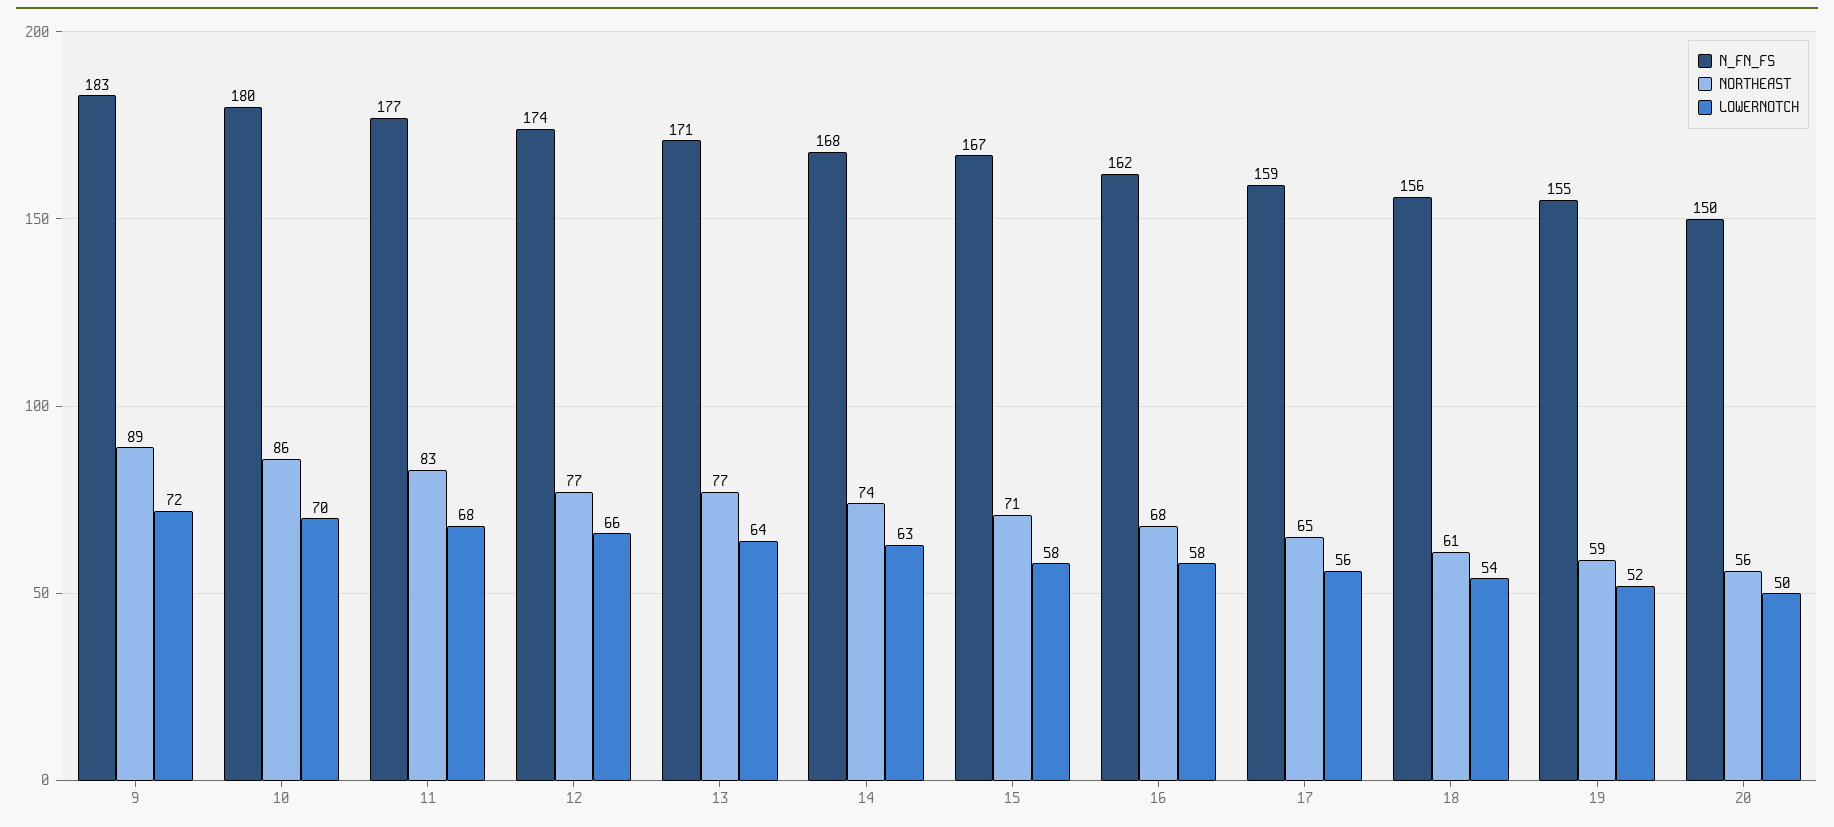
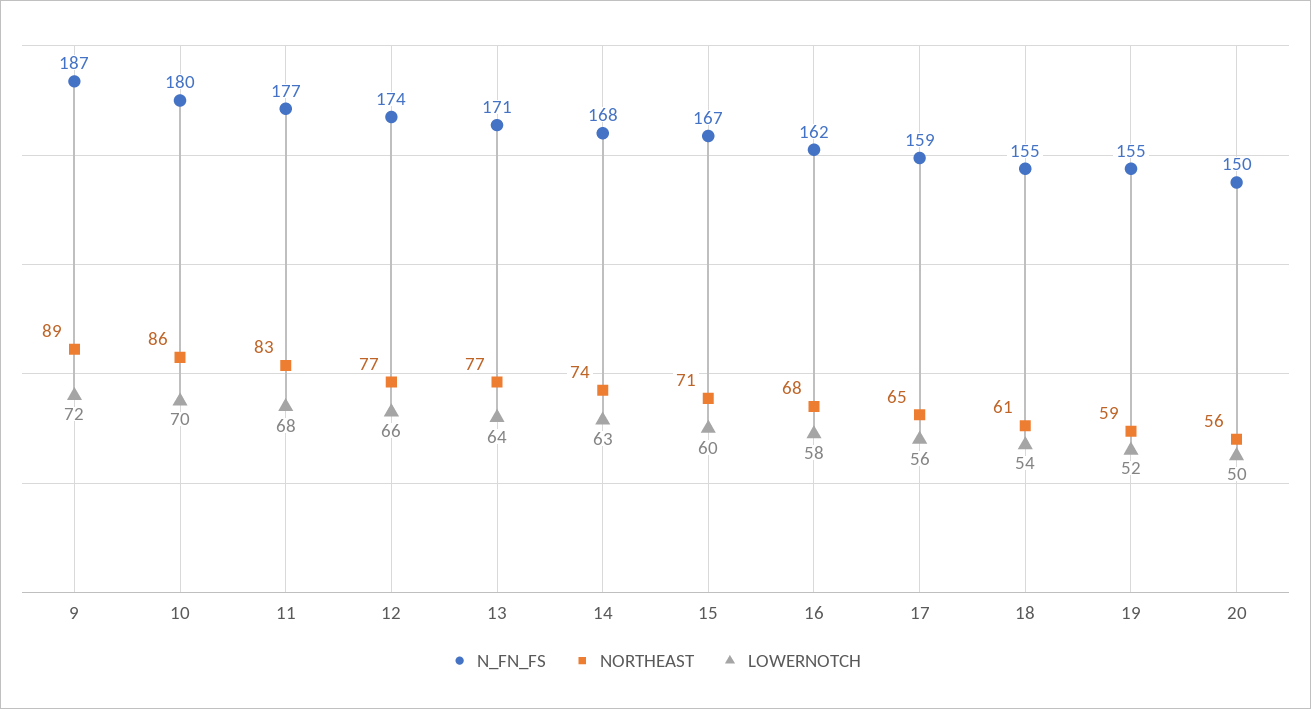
N_FN_FS, 9: 183 -> 187
LOWERNOTCH, 15: 58 -> 60
N_FN_FS, 18: 156 -> 155

